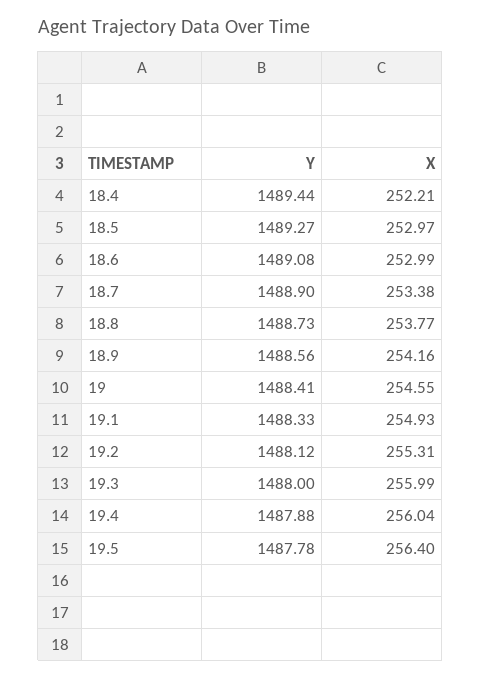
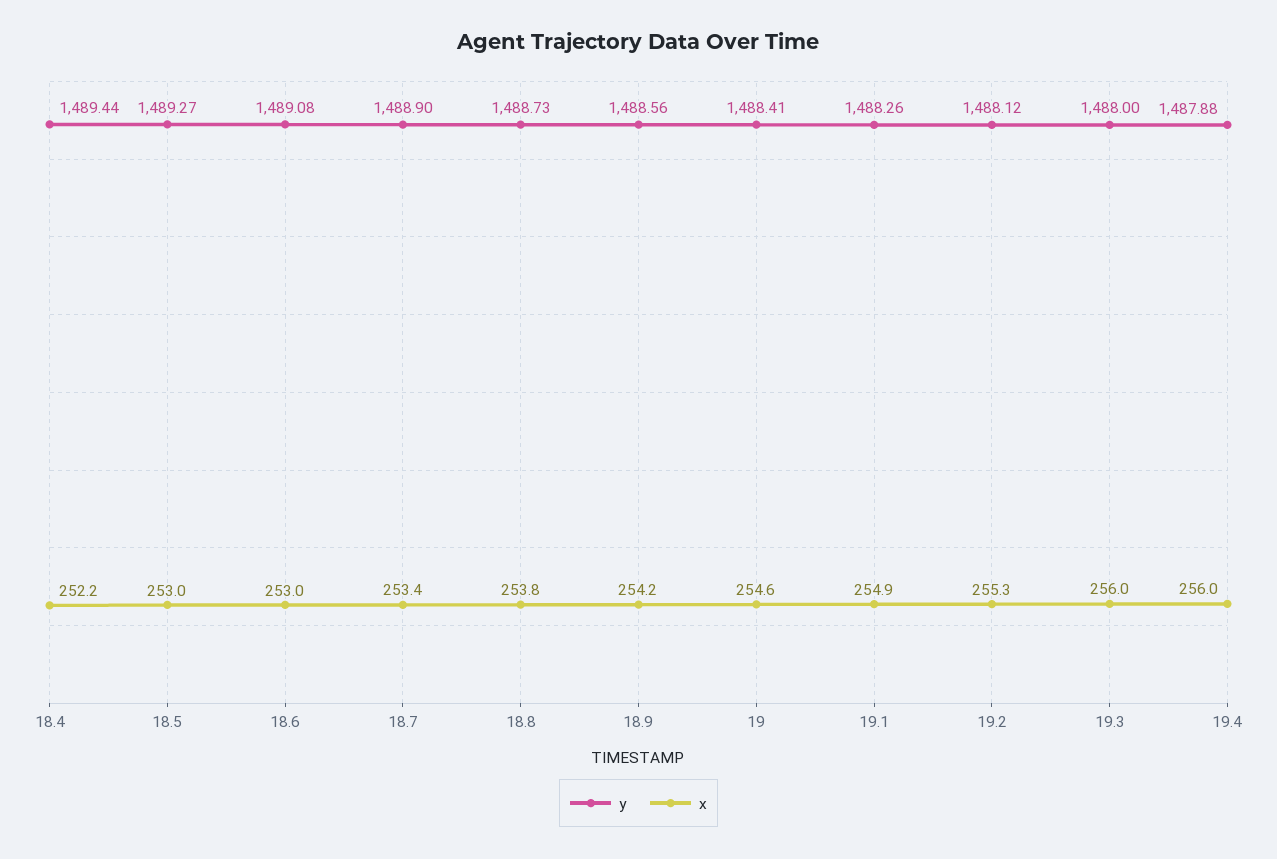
Y, 19.1: 1488.33 -> 1488.26
Y, 19.5: 1487.78 -> none
X, 19.5: 256.4 -> none

